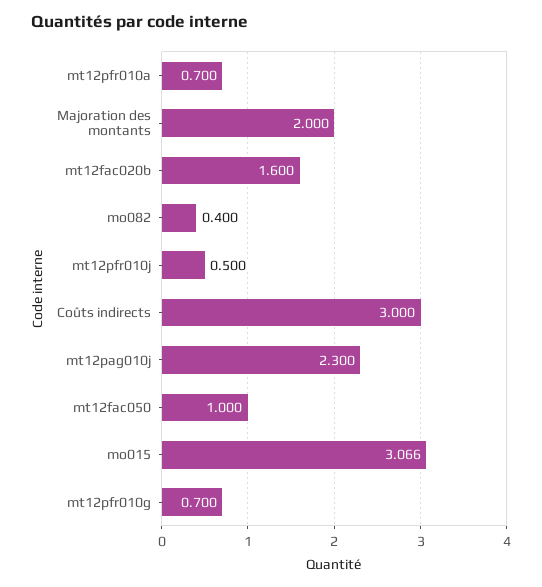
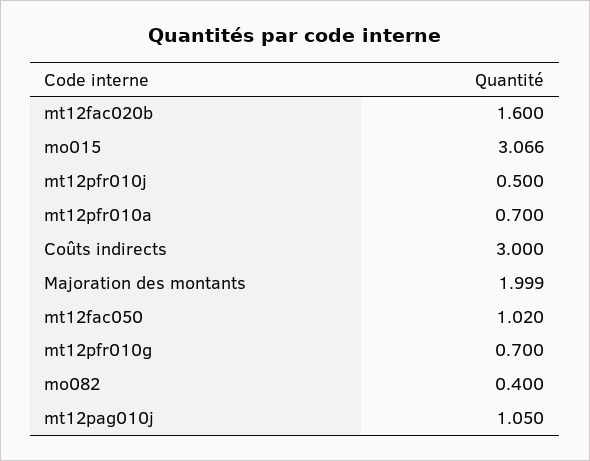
Majoration des montants: 2 -> 1.999
mt12pag010j: 2.3 -> 1.05
mt12fac050: 1 -> 1.02

